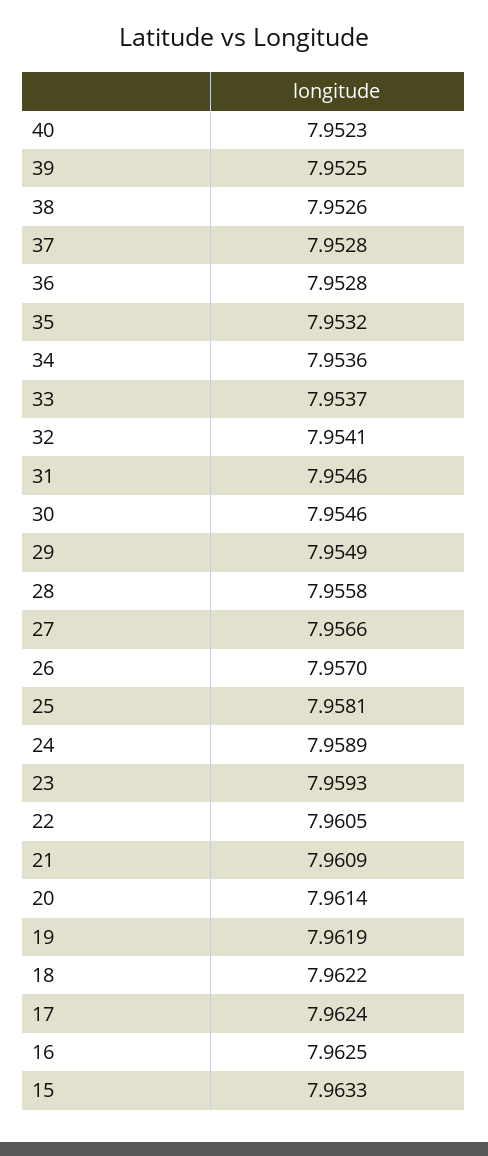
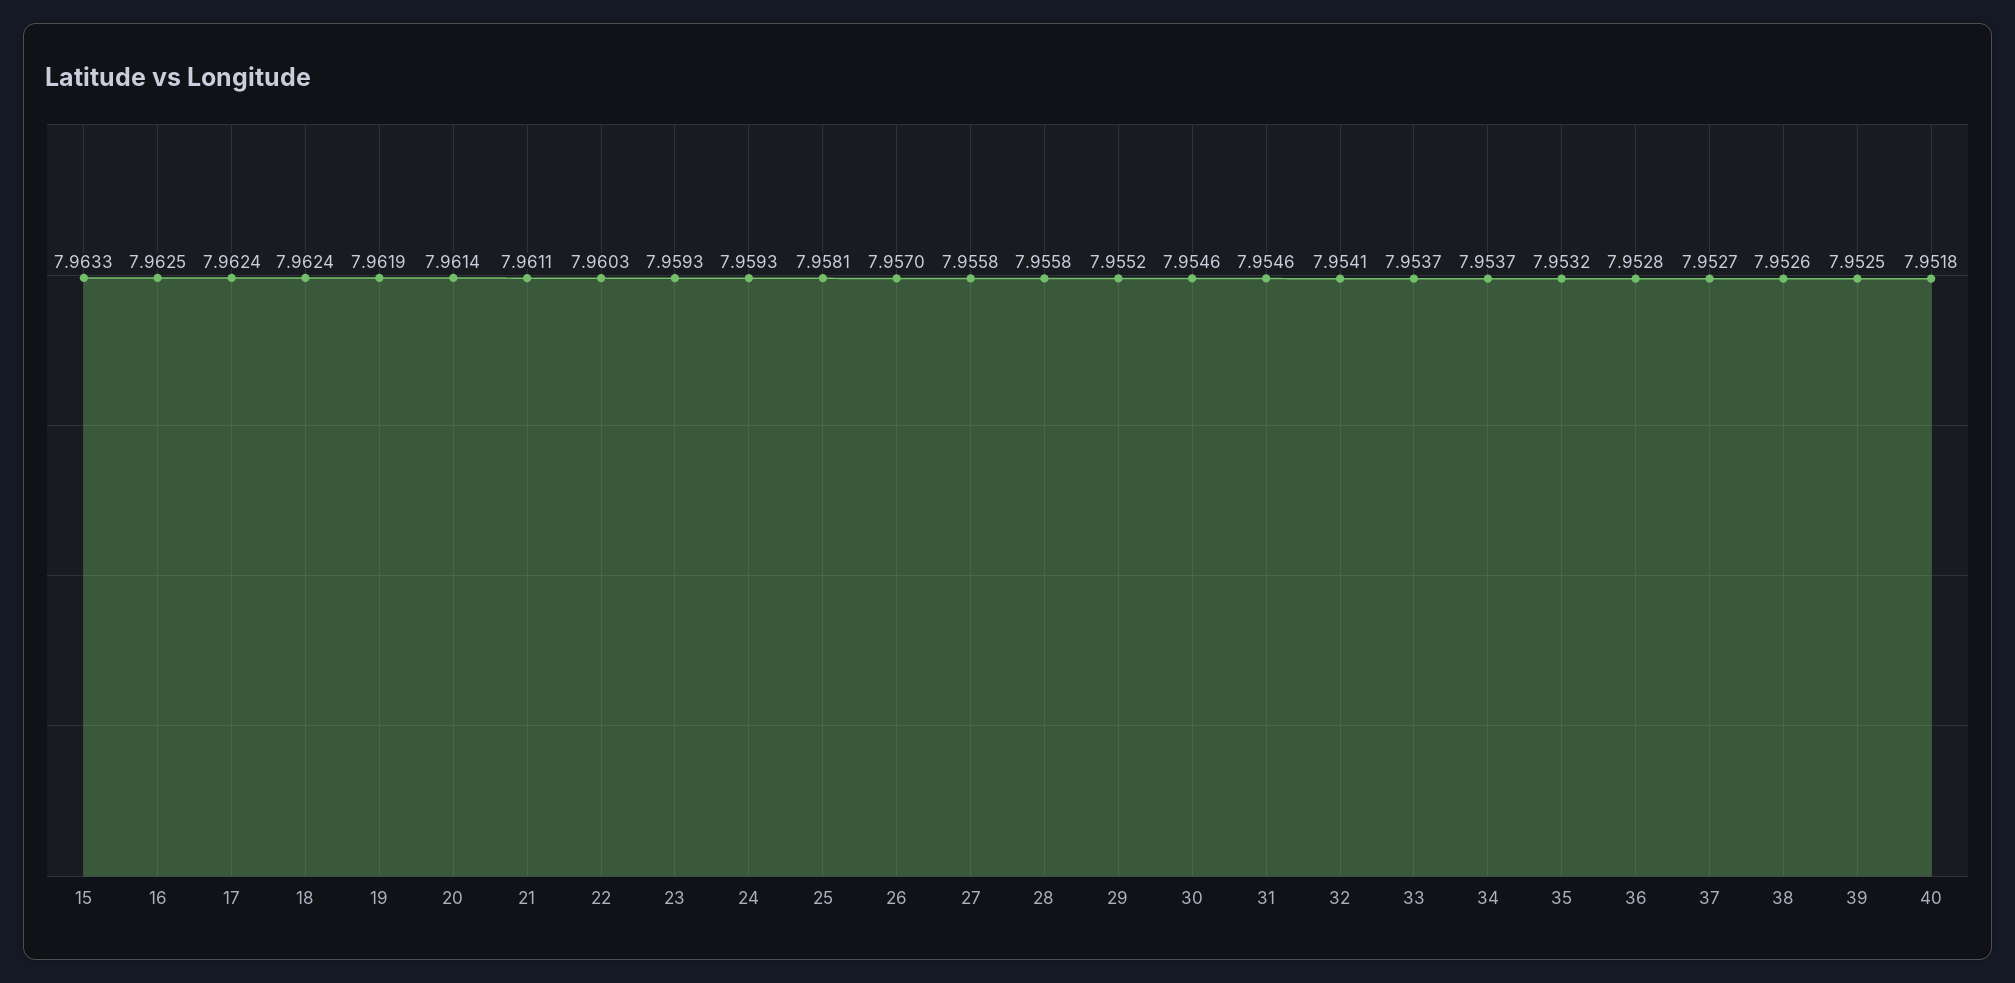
40: 7.9523 -> 7.9518
37: 7.9528 -> 7.9527
34: 7.9536 -> 7.9537
29: 7.9549 -> 7.9552
27: 7.9566 -> 7.9558
24: 7.9589 -> 7.9593
22: 7.9605 -> 7.9603
21: 7.9609 -> 7.9611
18: 7.9622 -> 7.9624

